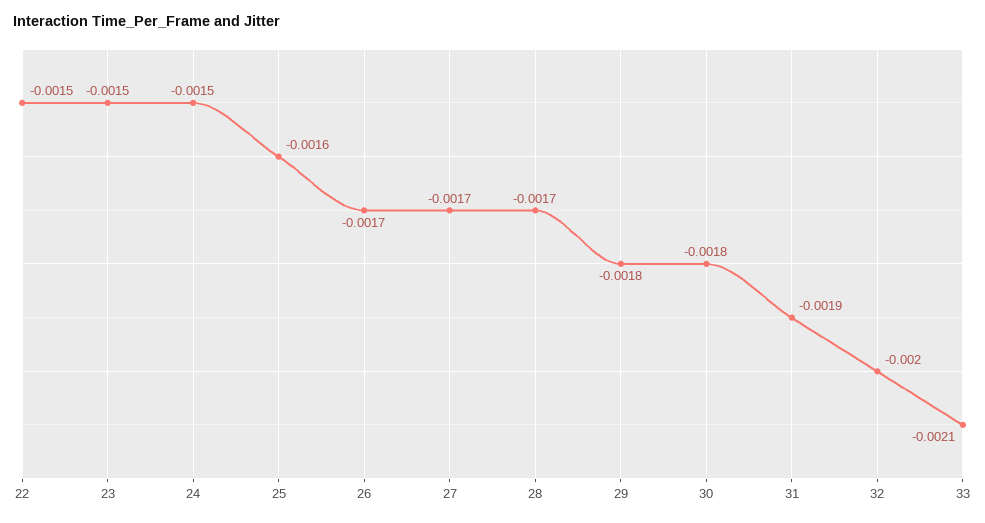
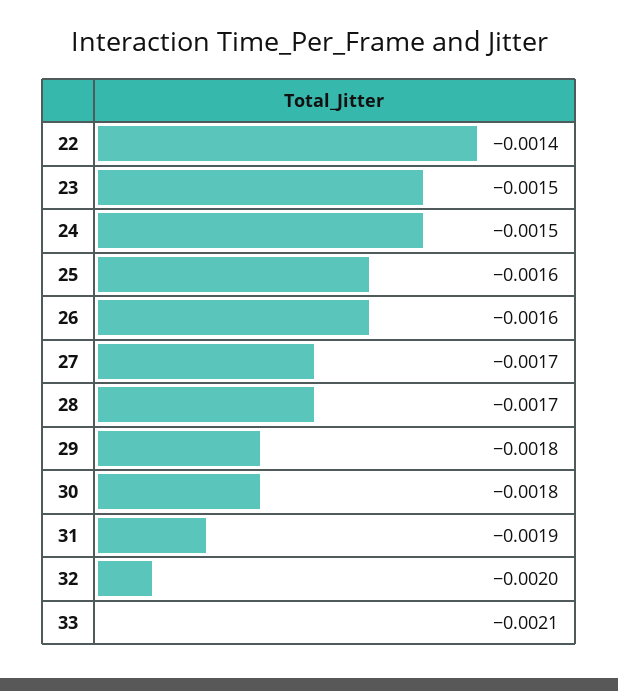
22: -0.0015 -> -0.0014
26: -0.0017 -> -0.0016

